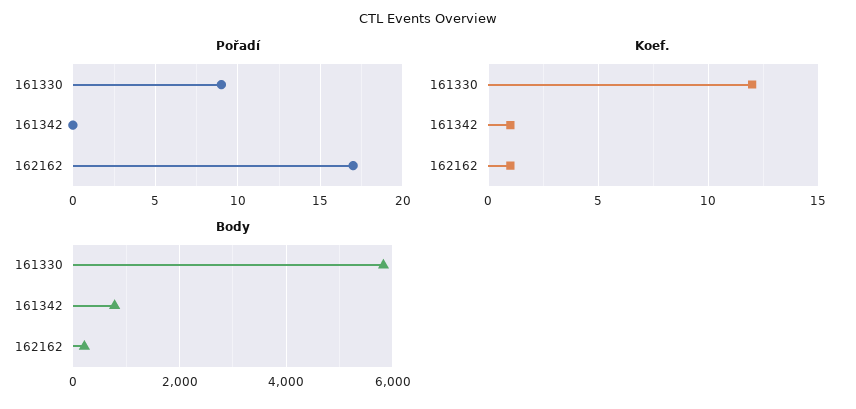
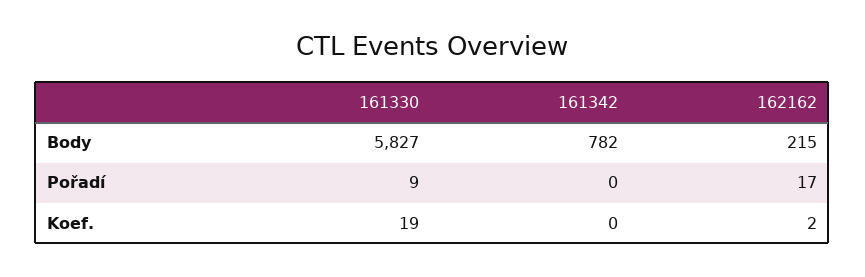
Koef., 161330: 12 -> 19
Koef., 161342: 1 -> 0
Koef., 162162: 1 -> 2

